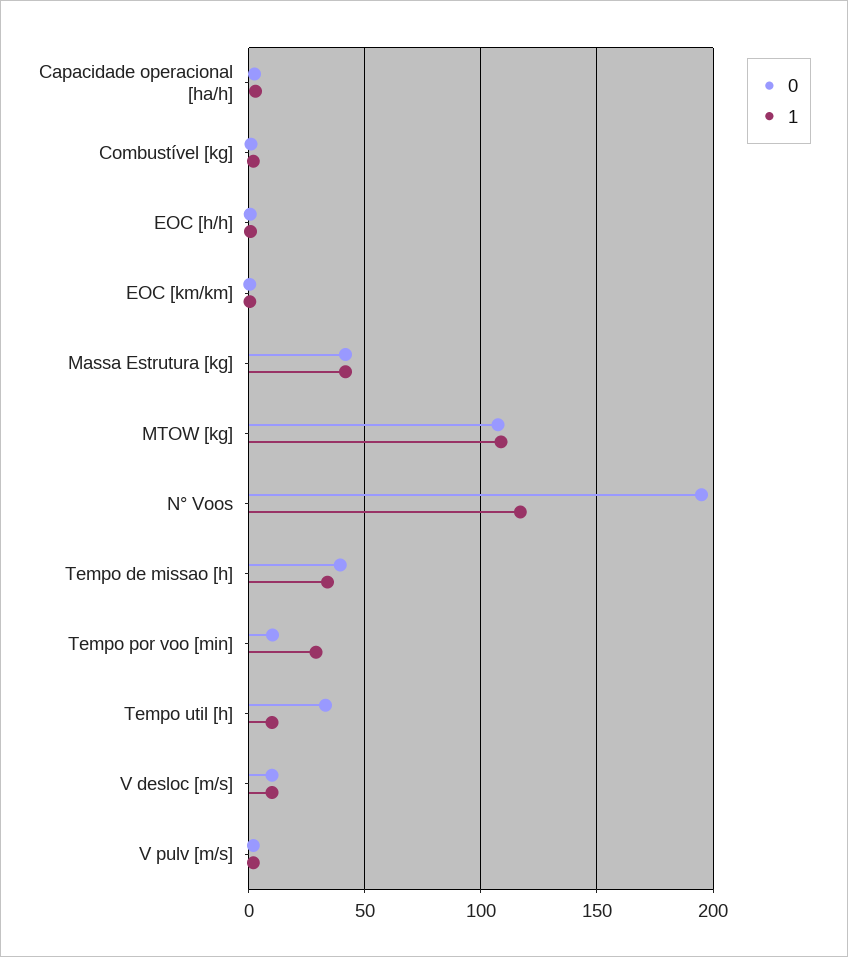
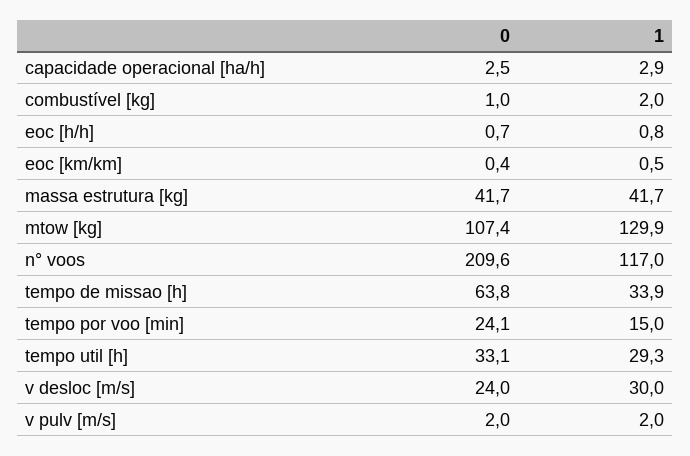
1, MTOW [kg]: 110 -> 129.9
0, N° Voos: 195 -> 209.6
0, Tempo de missao [h]: 40 -> 63.8
0, Tempo por voo [min]: 10 -> 24.1
1, Tempo por voo [min]: 30 -> 15
1, Tempo util [h]: 10 -> 29.3
0, V desloc [m/s]: 10 -> 24
1, V desloc [m/s]: 10 -> 30

